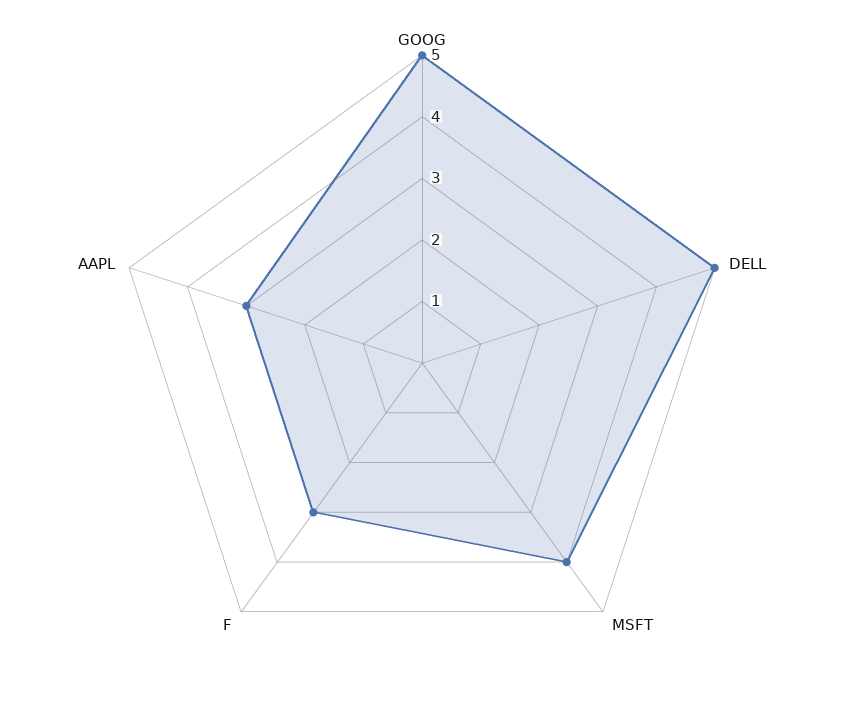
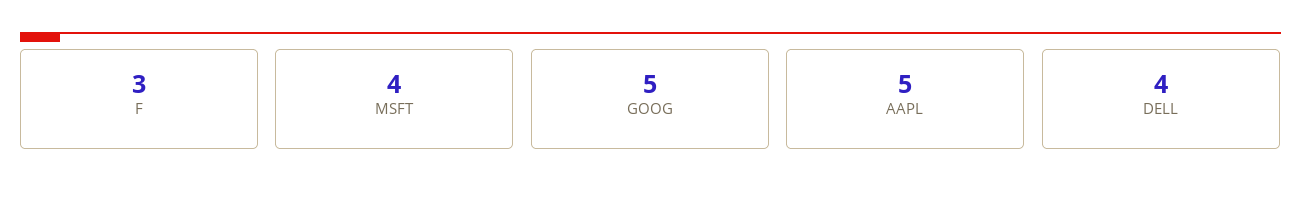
DELL: 5 -> 4
AAPL: 3 -> 5

